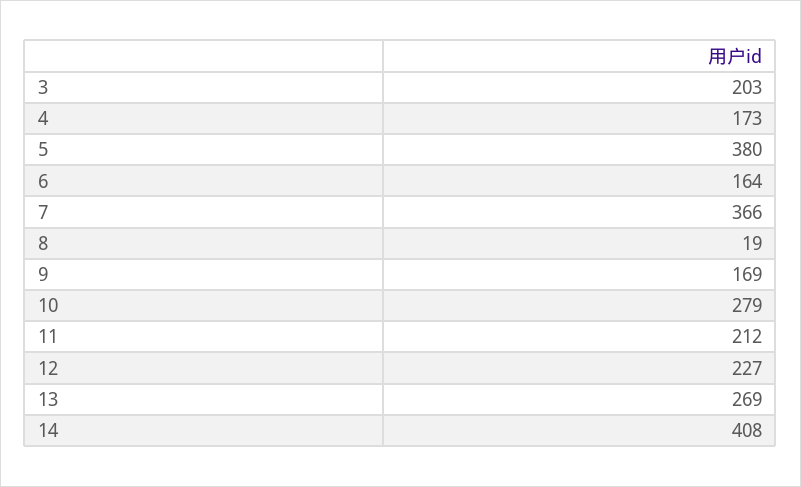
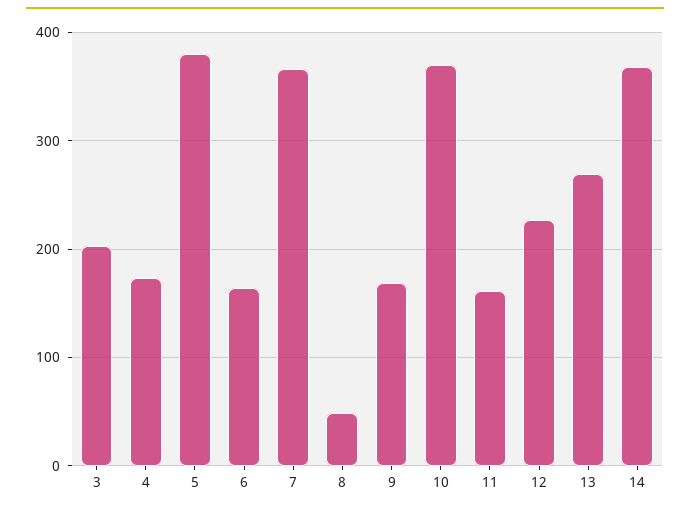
8: 19 -> 50
10: 279 -> 370
11: 212 -> 160
14: 408 -> 370

